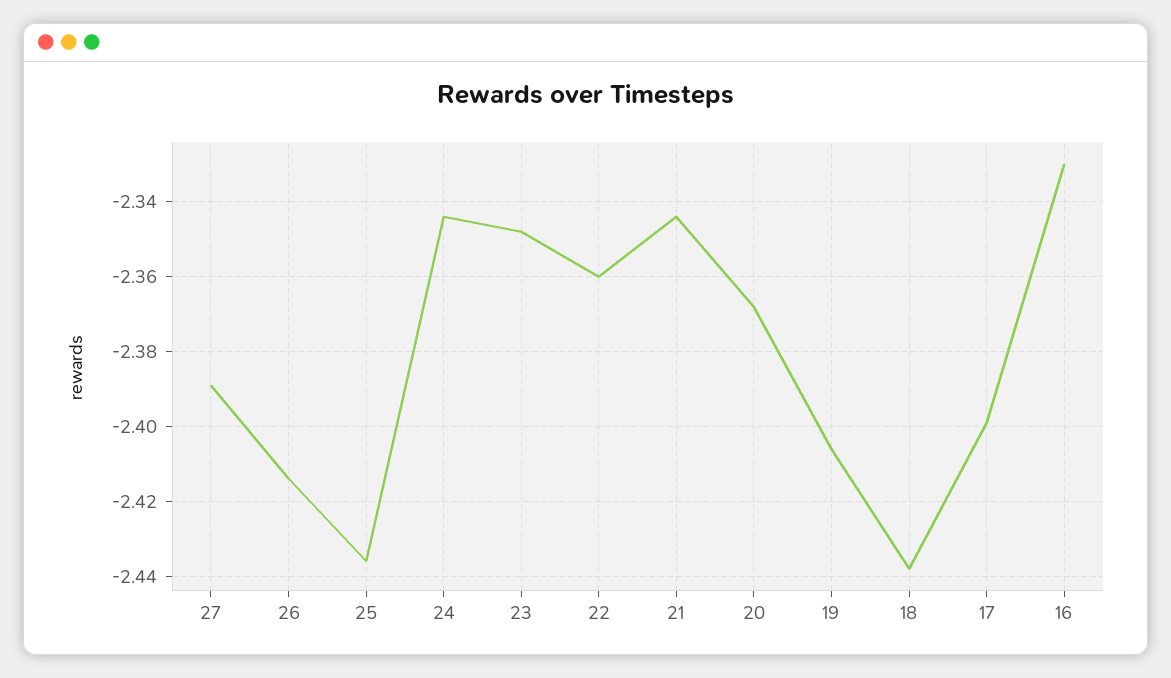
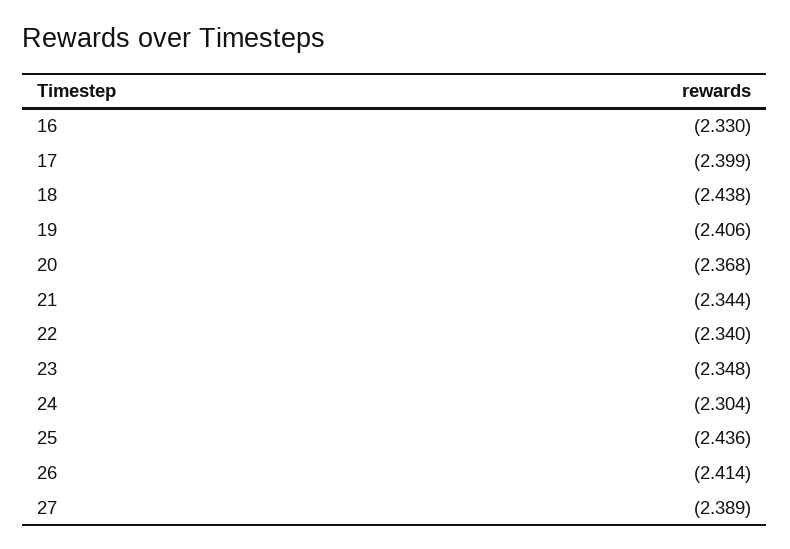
24: -2.345 -> -2.304
22: -2.36 -> -2.34

